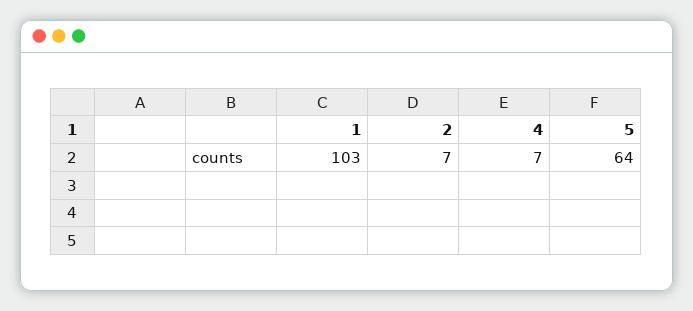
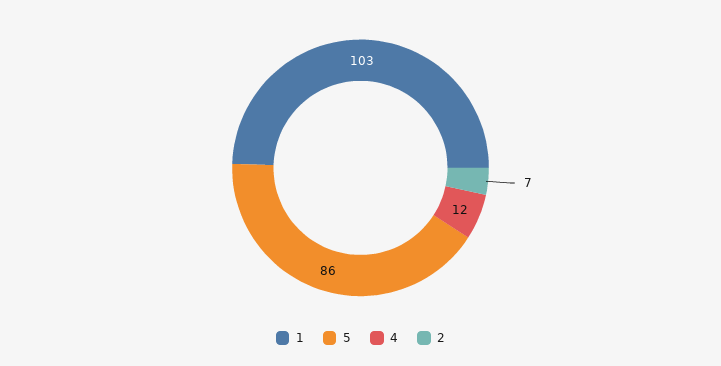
4: 7 -> 12
5: 64 -> 86

